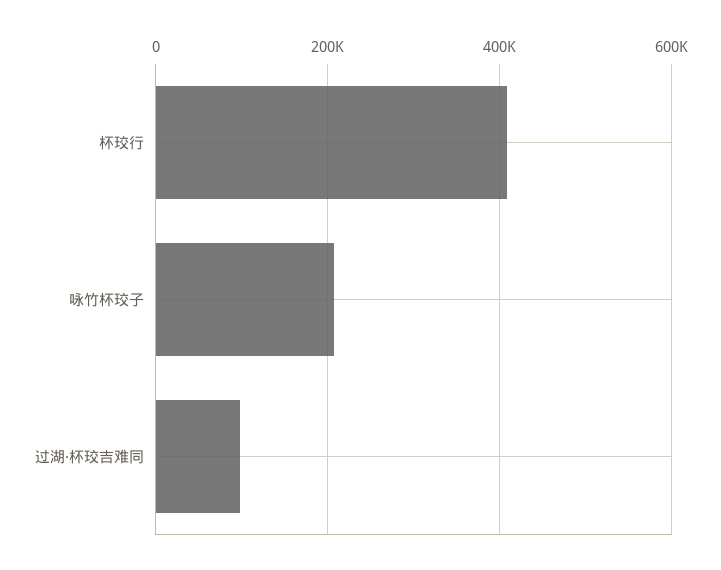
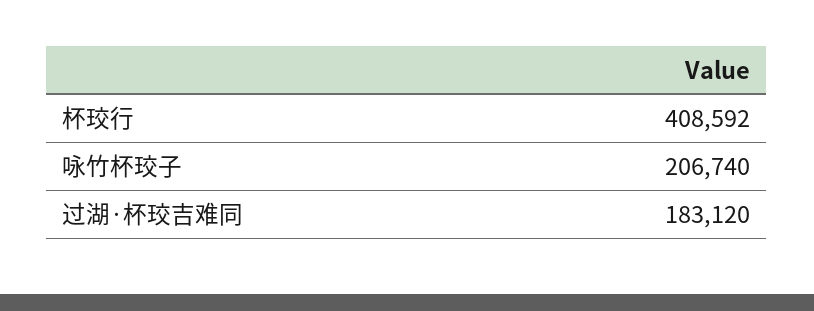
过湖·杯珓吉难同: 100000 -> 183120

